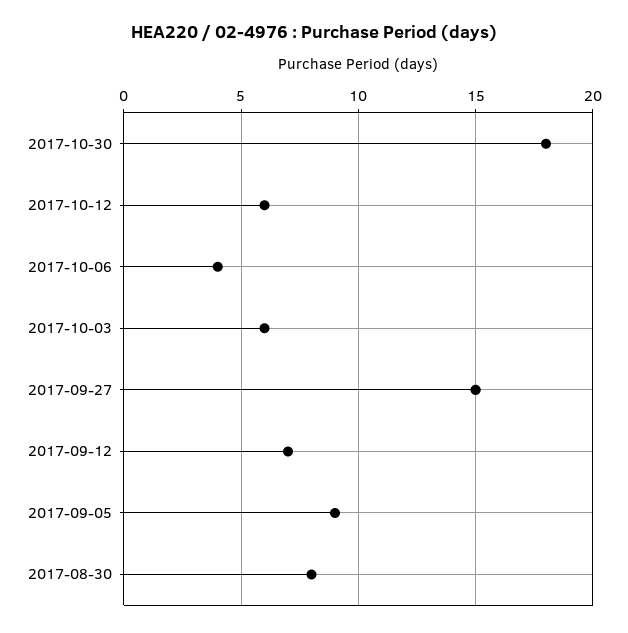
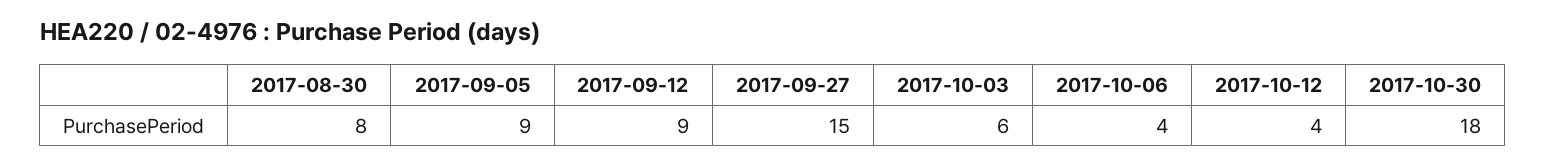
2017-10-12: 6 -> 4
2017-09-12: 7 -> 9

